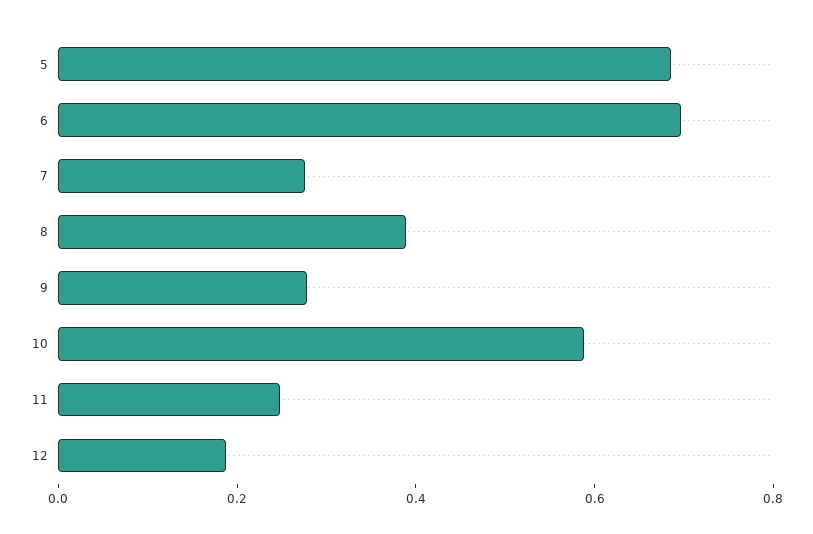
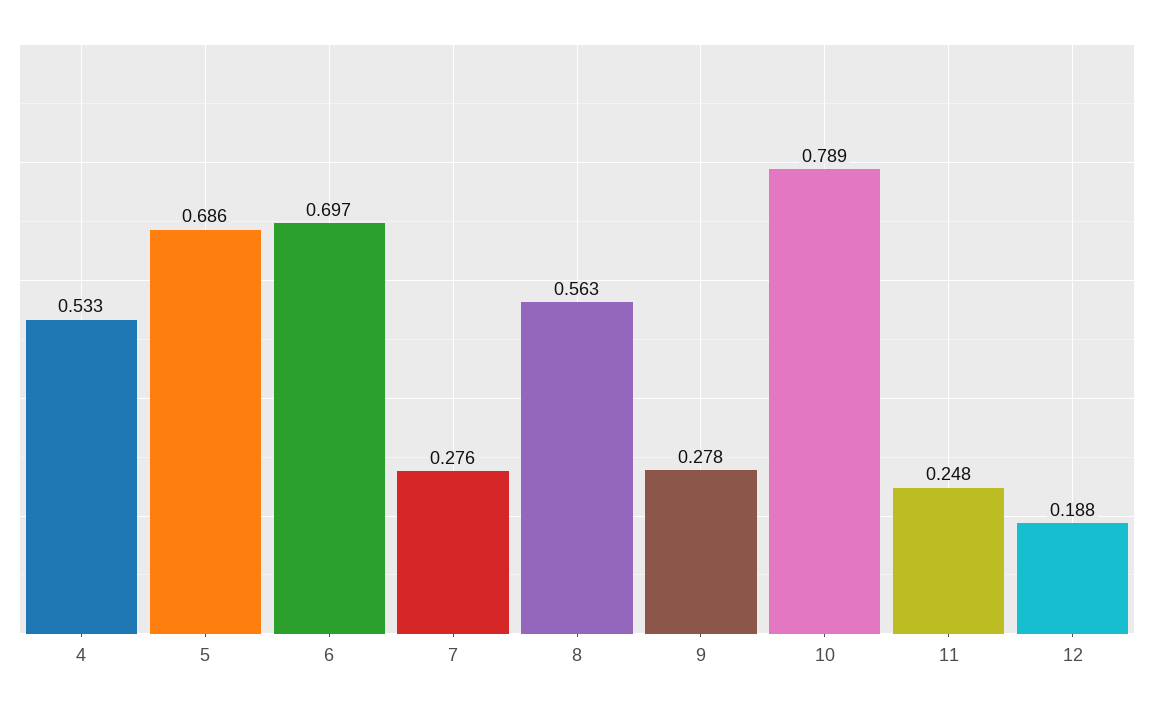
8: 0.4 -> 0.563
10: 0.6 -> 0.789
4: none -> 0.533

